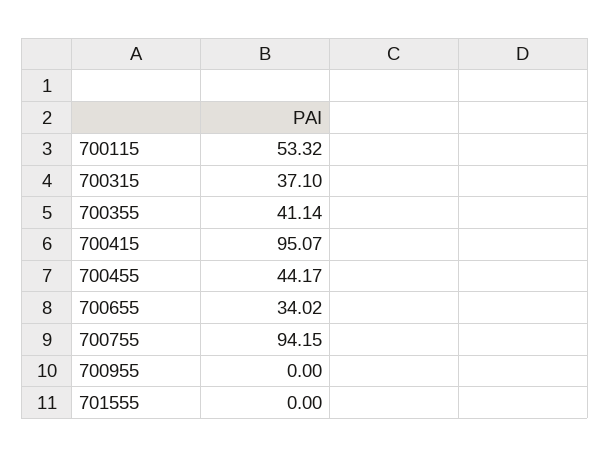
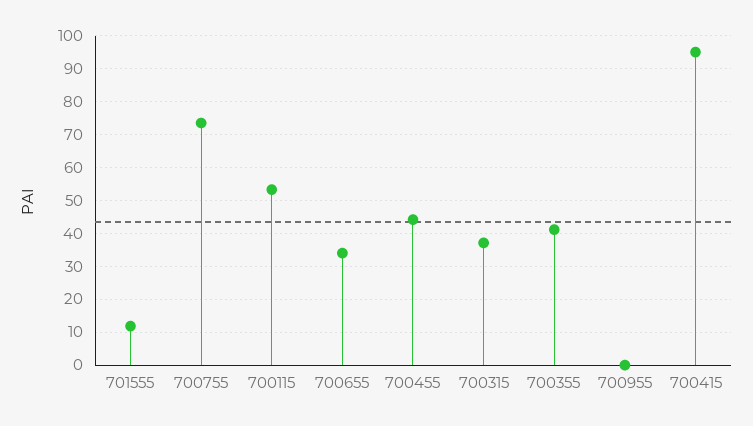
700755: 94.15 -> 74
701555: 0 -> 12

